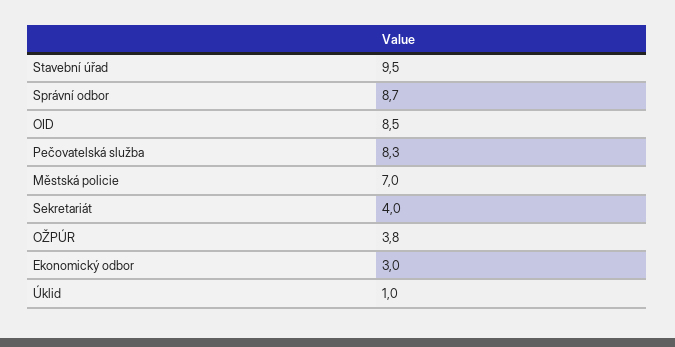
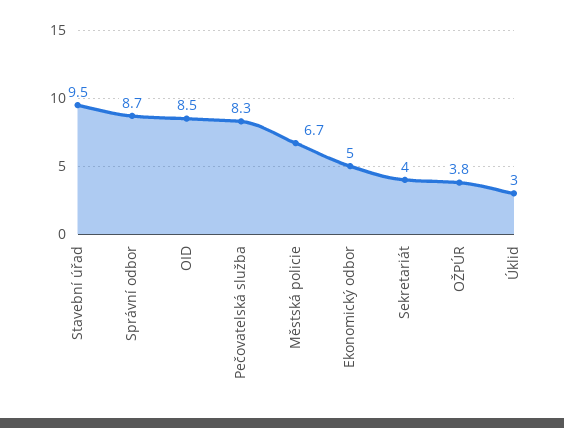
Městská policie: 7 -> 6.7
Ekonomický odbor: 3 -> 5
Úklid: 1 -> 3

